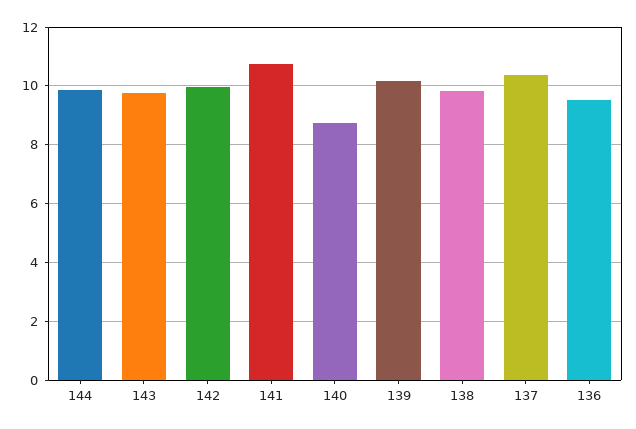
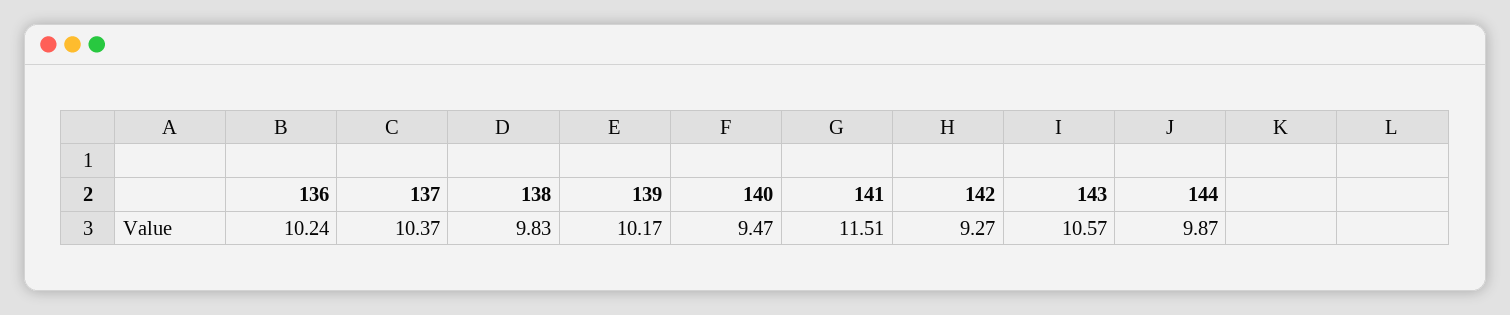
143: 9.75 -> 10.57
142: 10 -> 9.27
141: 10.75 -> 11.51
140: 8.75 -> 9.47
136: 9.5 -> 10.24

